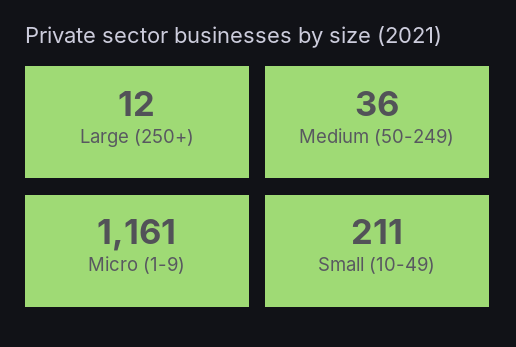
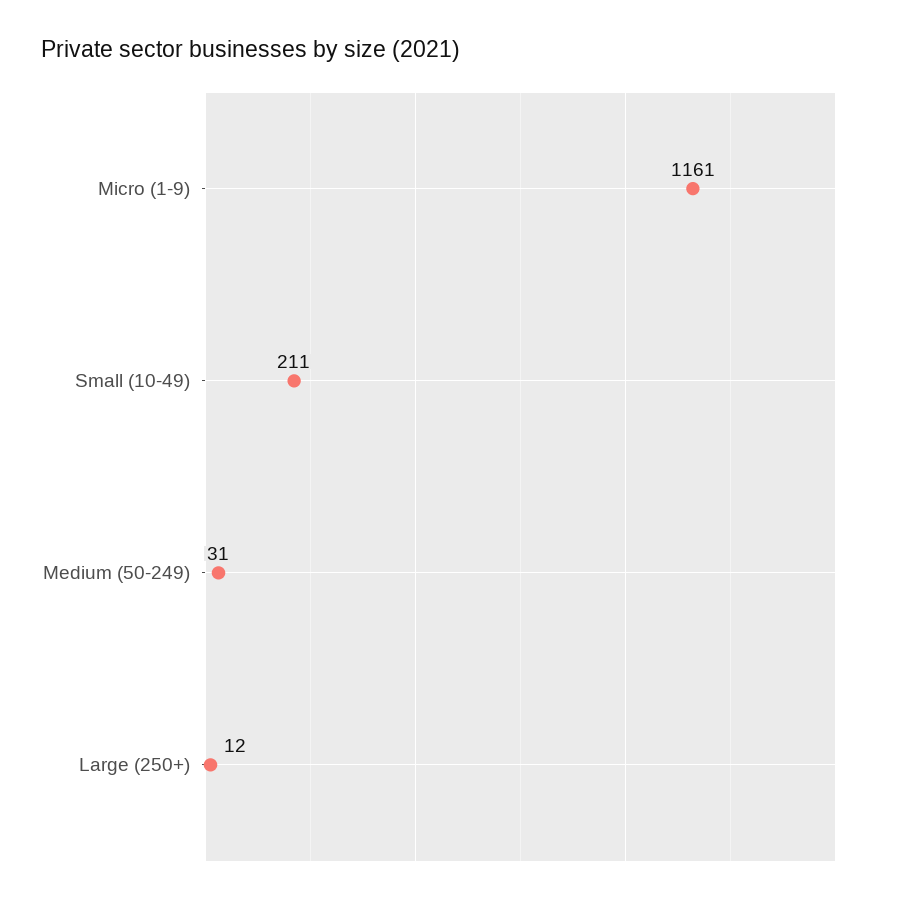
Medium (50-249): 36 -> 31

